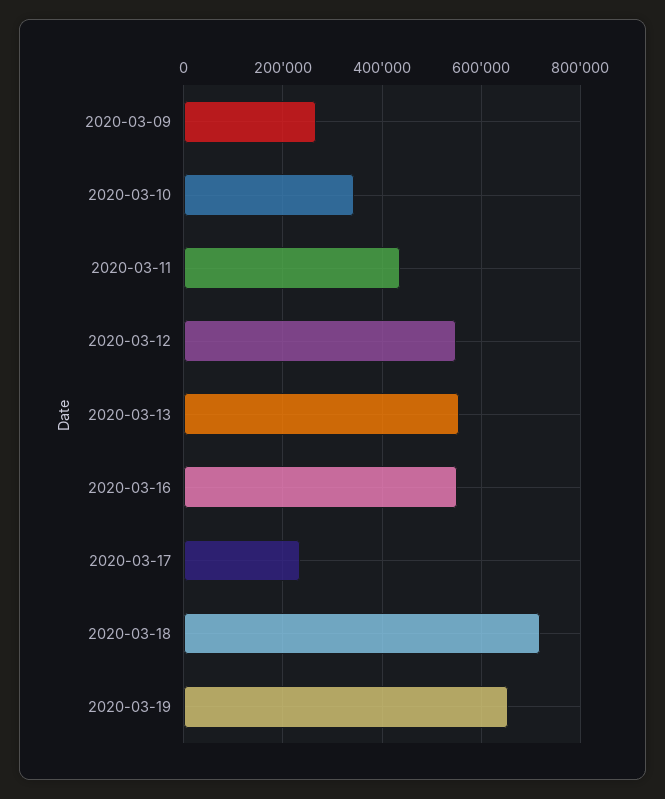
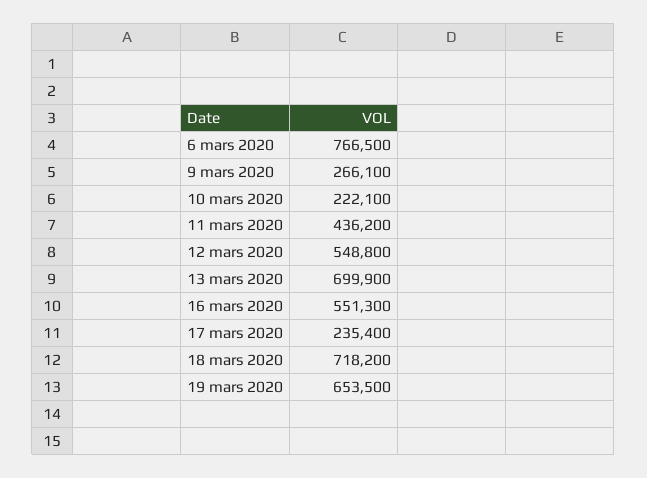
2020-03-10: 340000 -> 222100
2020-03-13: 560000 -> 699900
6 mars 2020: none -> 766500

